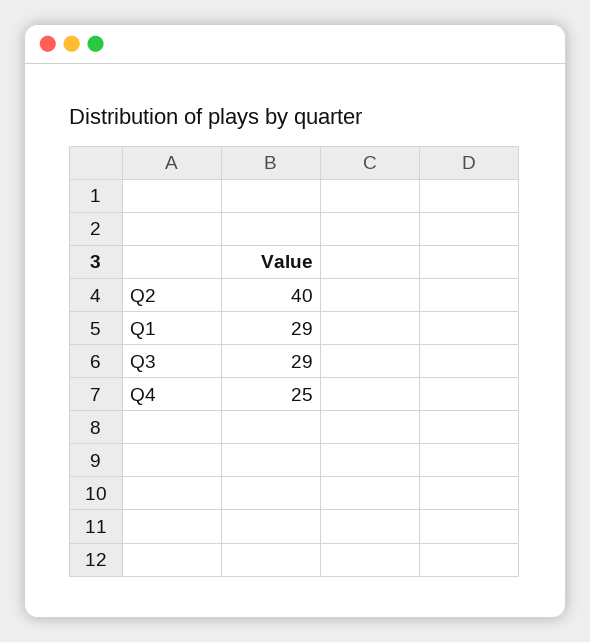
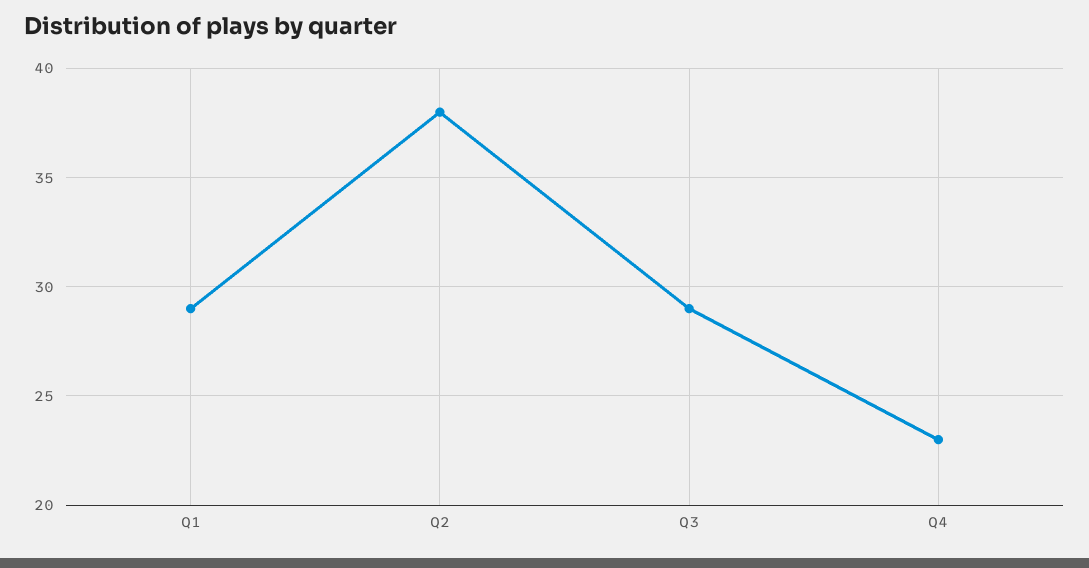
Q2: 40 -> 38
Q4: 25 -> 23

